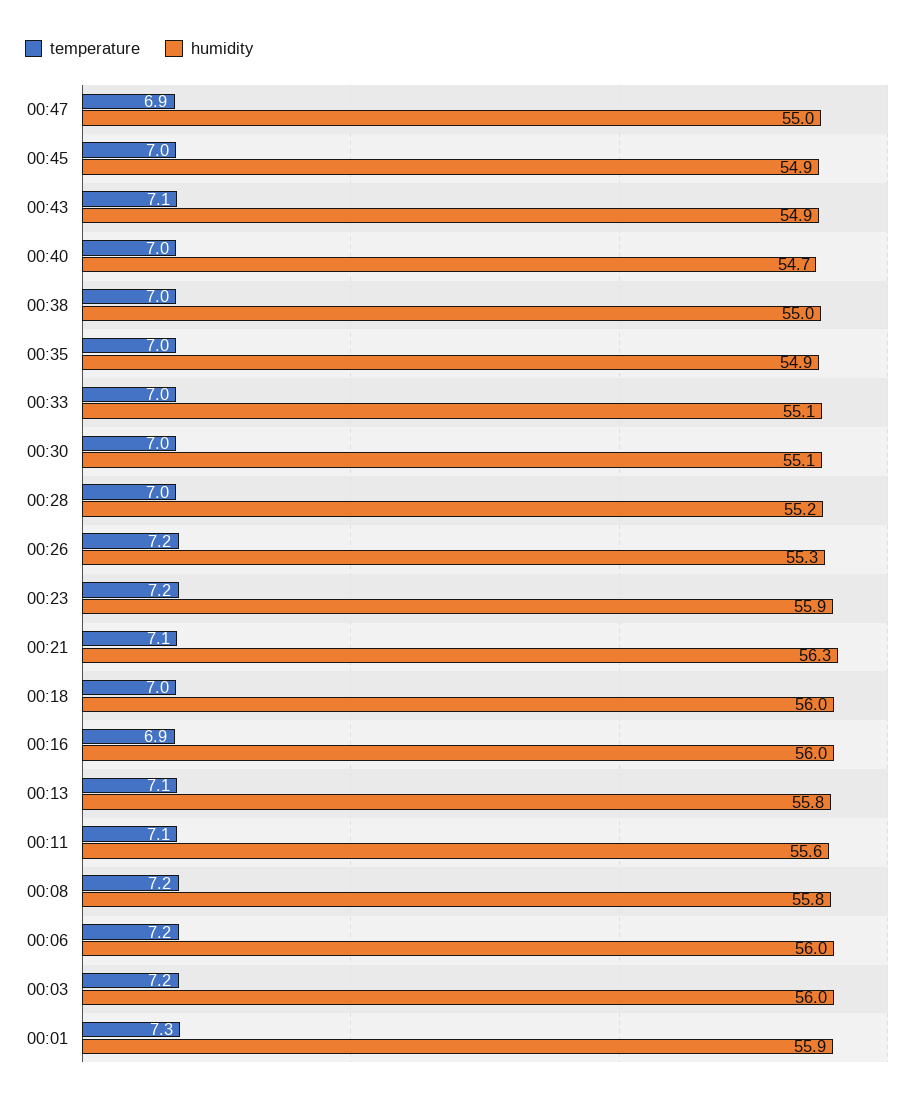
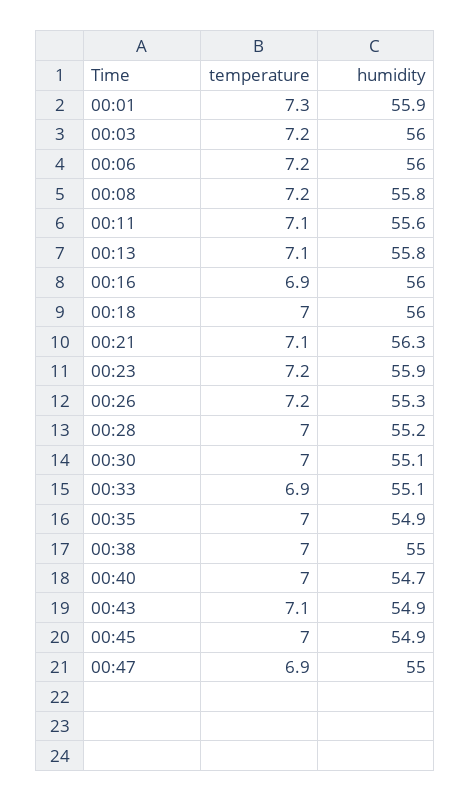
temperature, 00:33: 7 -> 6.9

